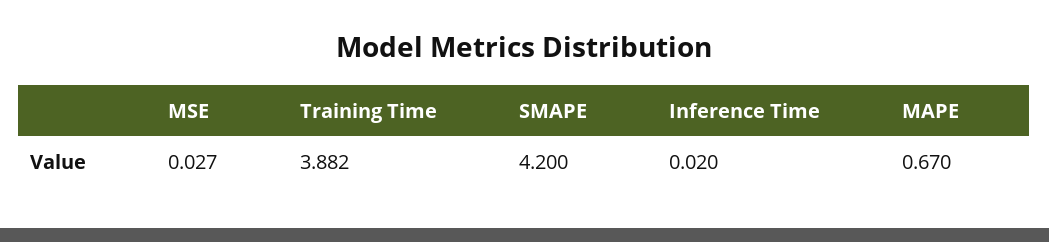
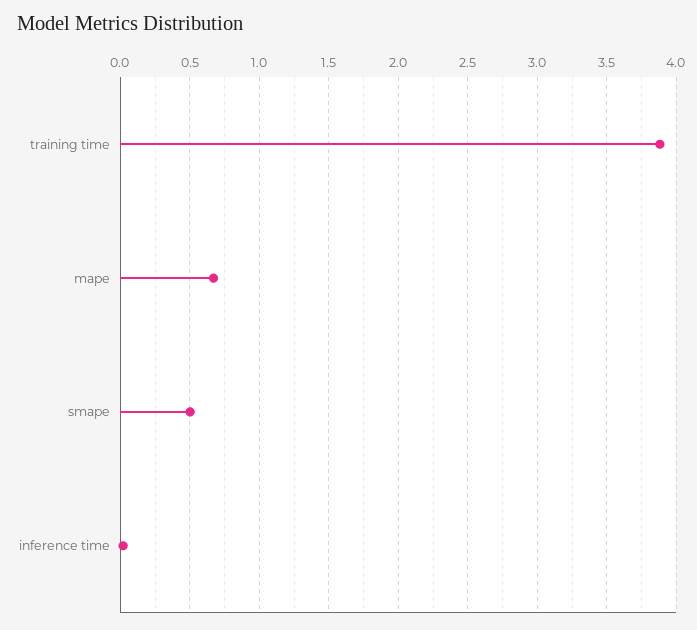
MSE: 0.027 -> none
SMAPE: 4.2 -> 0.5

